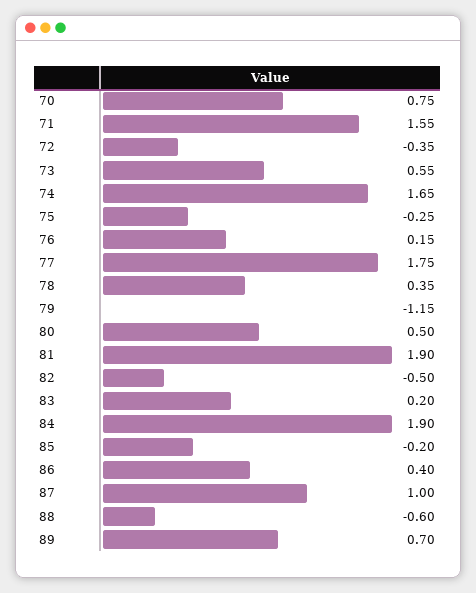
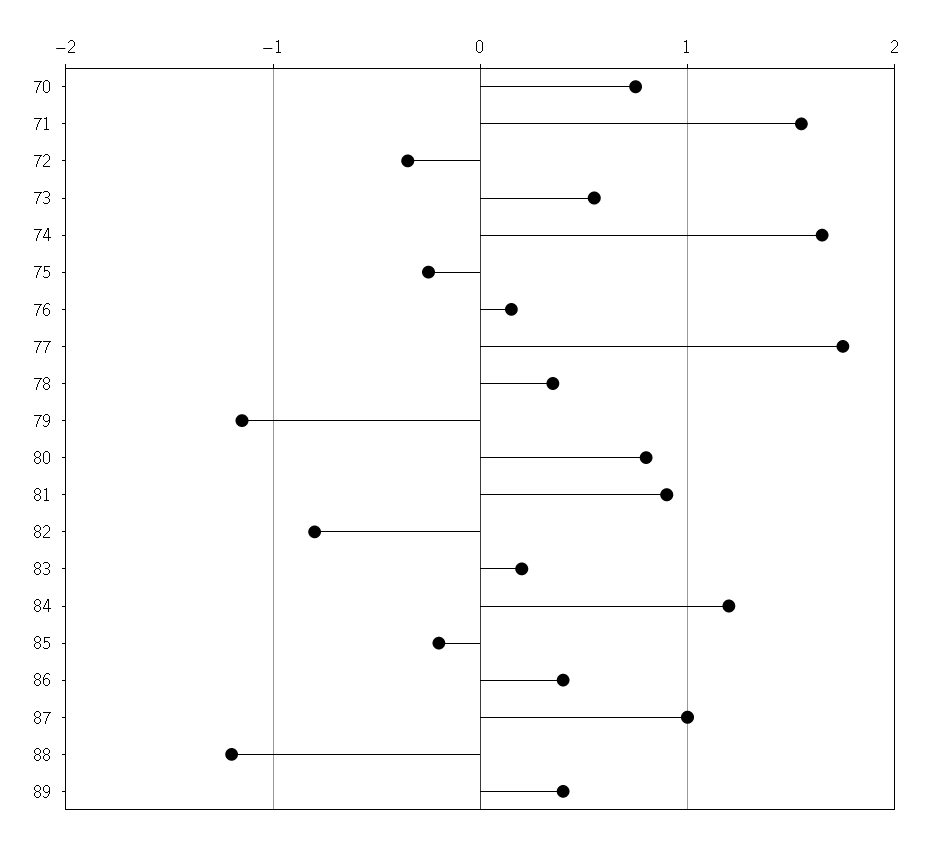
80: 0.5 -> 0.8
81: 1.9 -> 0.9
82: -0.5 -> -0.8
84: 1.9 -> 1.2
88: -0.6 -> -1.2
89: 0.7 -> 0.4

